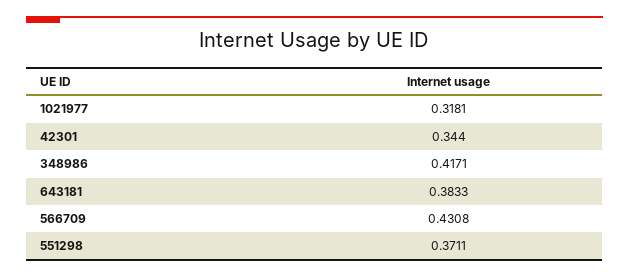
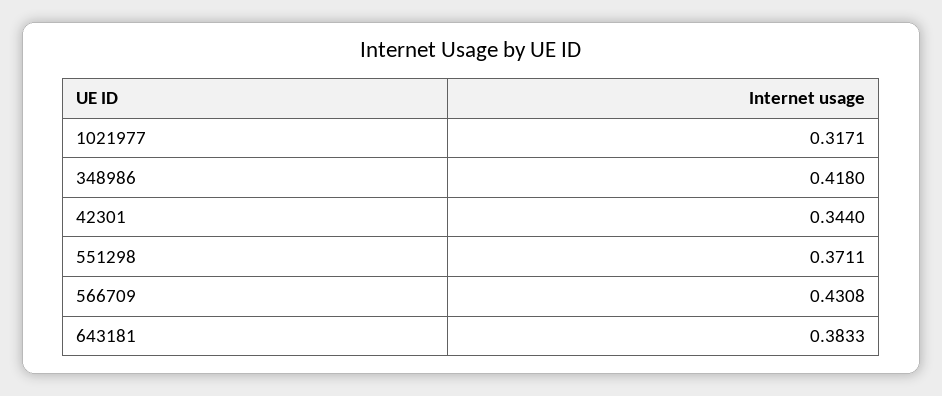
1021977: 0.3181 -> 0.3171
348986: 0.4171 -> 0.418

